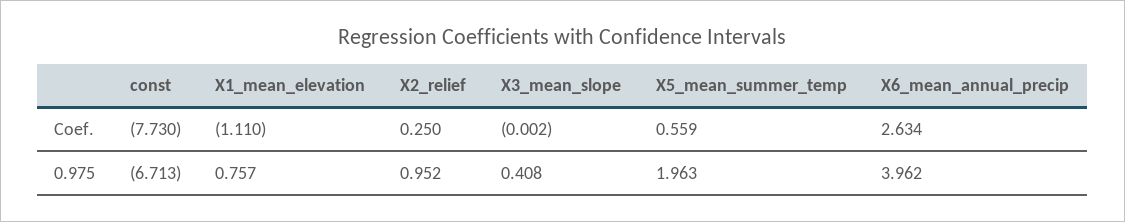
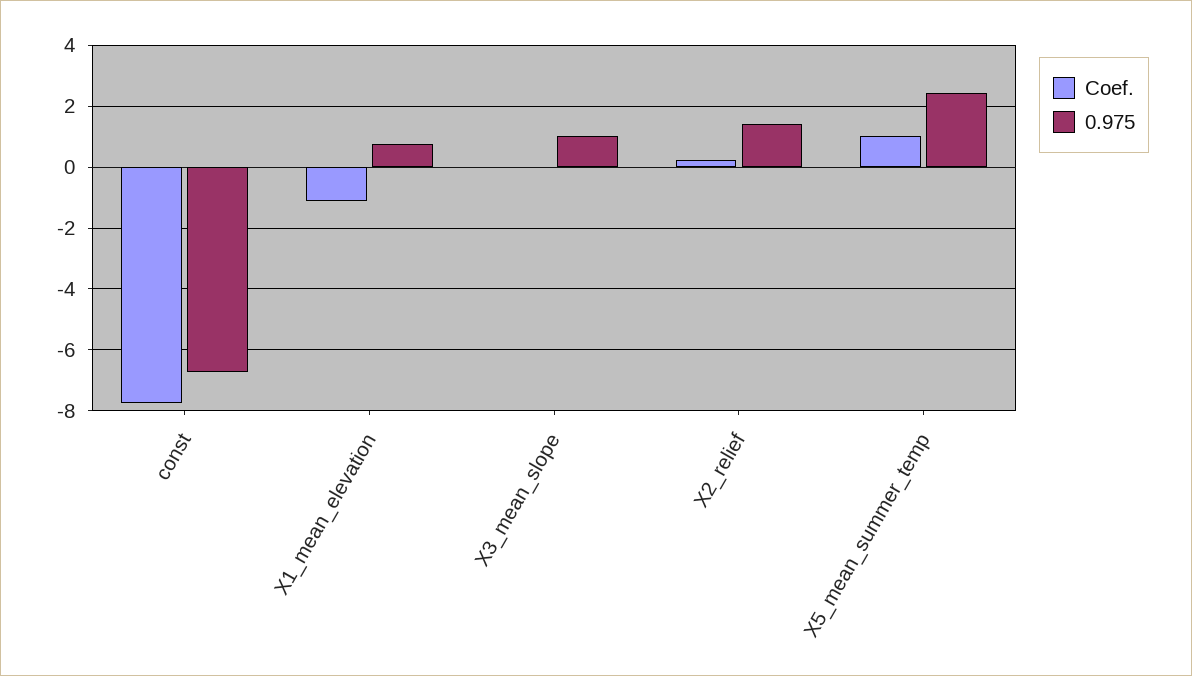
Coef., X5_mean_summer_temp: 0.559 -> 1
Coef., X6_mean_annual_precip: 2.634 -> none
0.975, X2_relief: 0.952 -> 1.4
0.975, X3_mean_slope: 0.408 -> 1
0.975, X5_mean_summer_temp: 1.963 -> 2.4
0.975, X6_mean_annual_precip: 3.962 -> none

